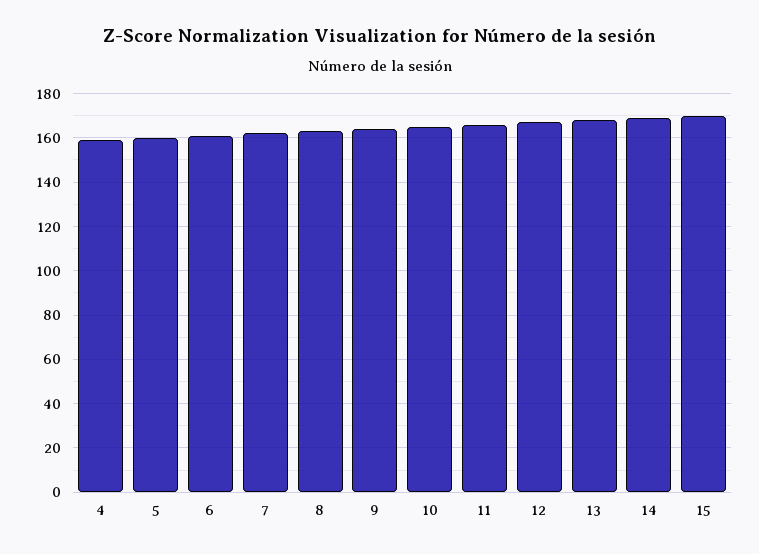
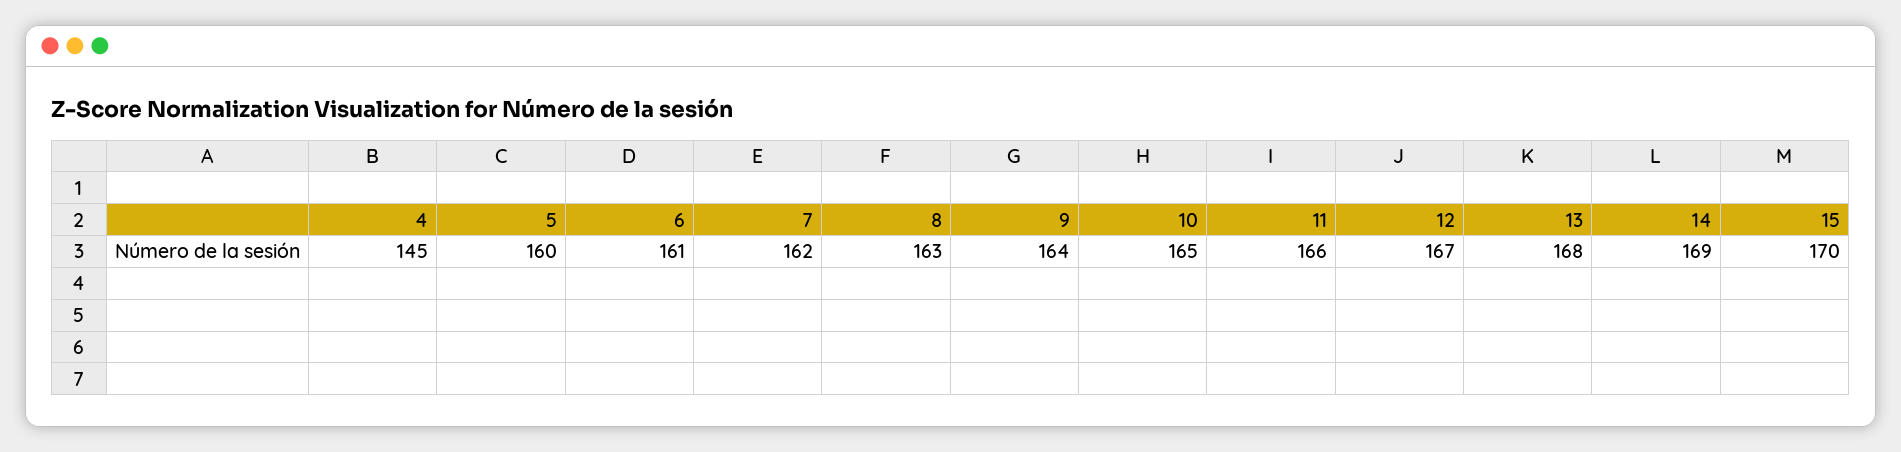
4: 160 -> 145

